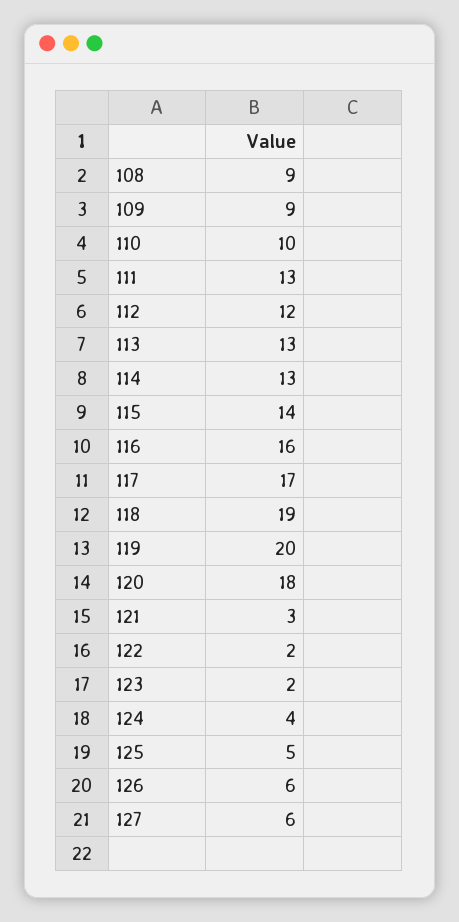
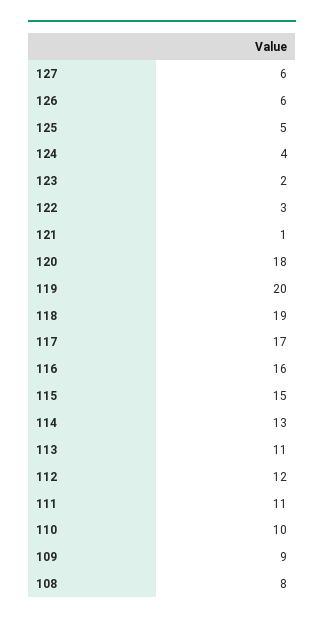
108: 9 -> 8
111: 13 -> 11
113: 13 -> 11
115: 14 -> 15
121: 3 -> 1
122: 2 -> 3

